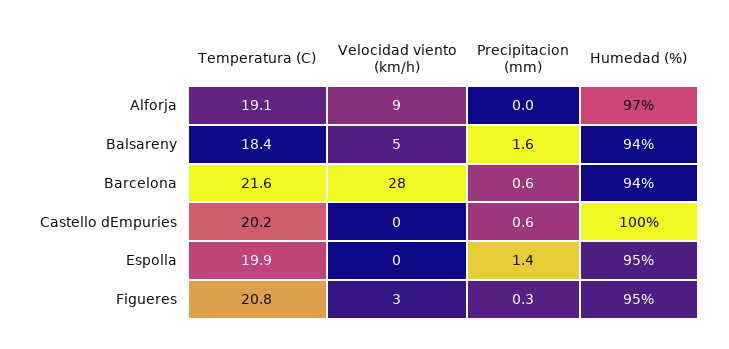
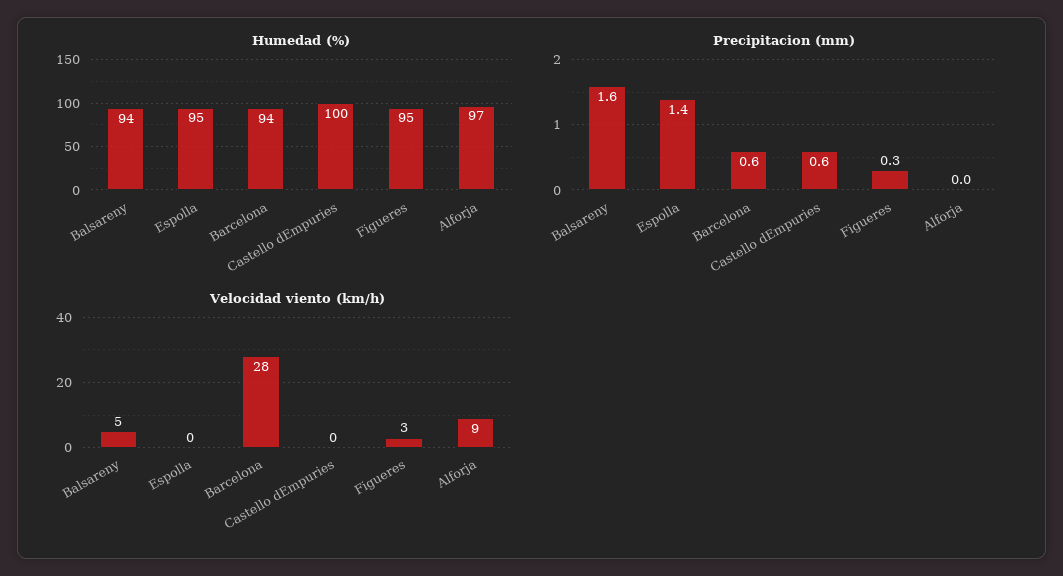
Temperatura (C), Alforja: 19.1 -> none
Temperatura (C), Balsareny: 18.4 -> none
Temperatura (C), Barcelona: 21.6 -> none
Temperatura (C), Castello dEmpuries: 20.2 -> none
Temperatura (C), Espolla: 19.9 -> none
Temperatura (C), Figueres: 20.8 -> none

